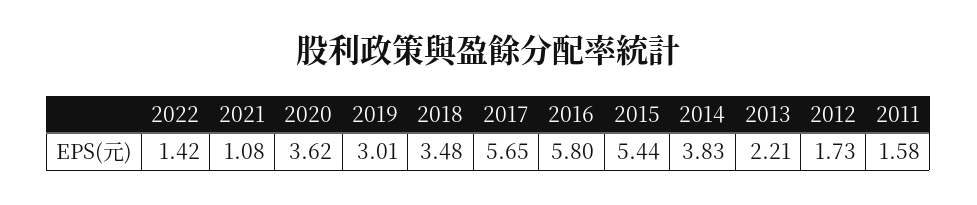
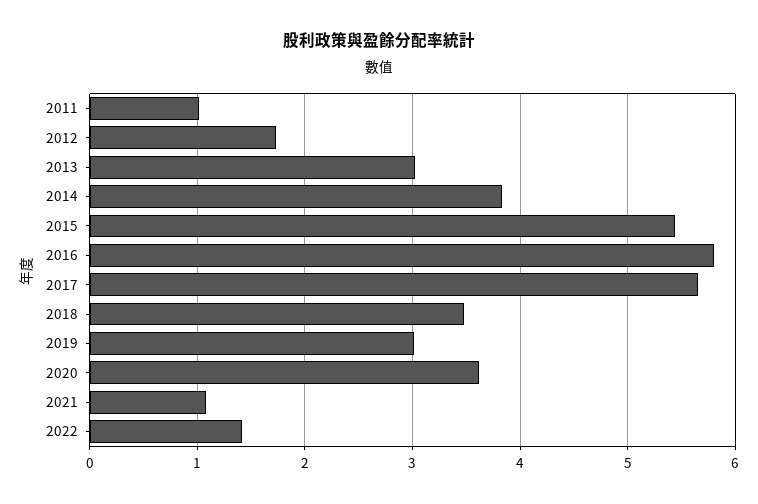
2013: 2.21 -> 3
2011: 1.58 -> 1

